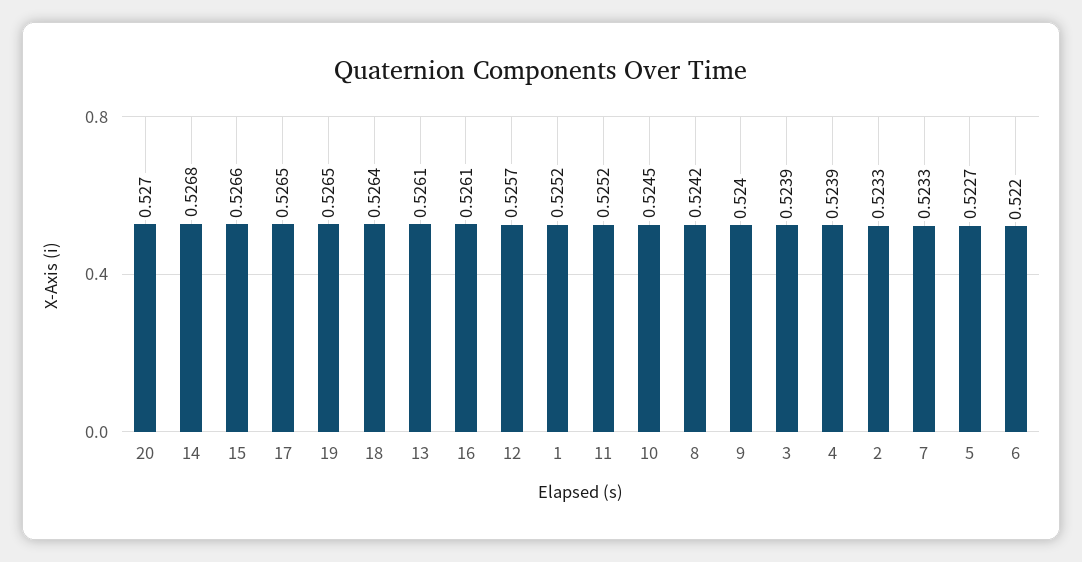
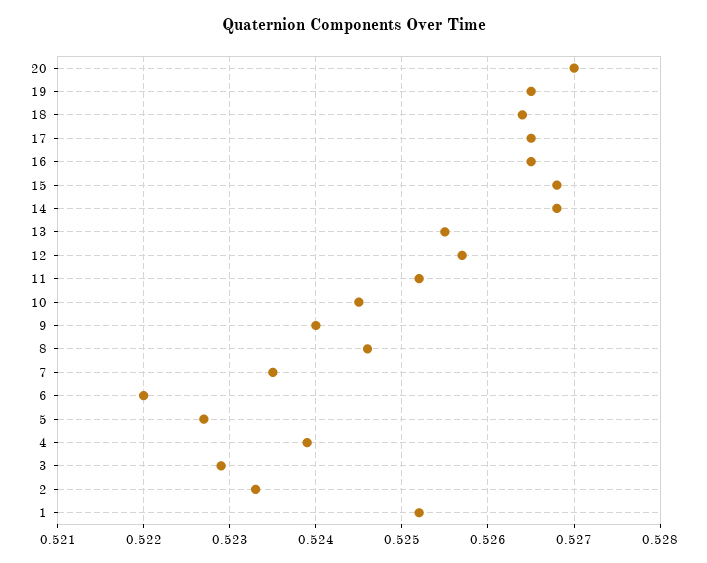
15: 0.5266 -> 0.5268
13: 0.5261 -> 0.5255
16: 0.5261 -> 0.5265
8: 0.5242 -> 0.5246
3: 0.5239 -> 0.5229
7: 0.5233 -> 0.5235

